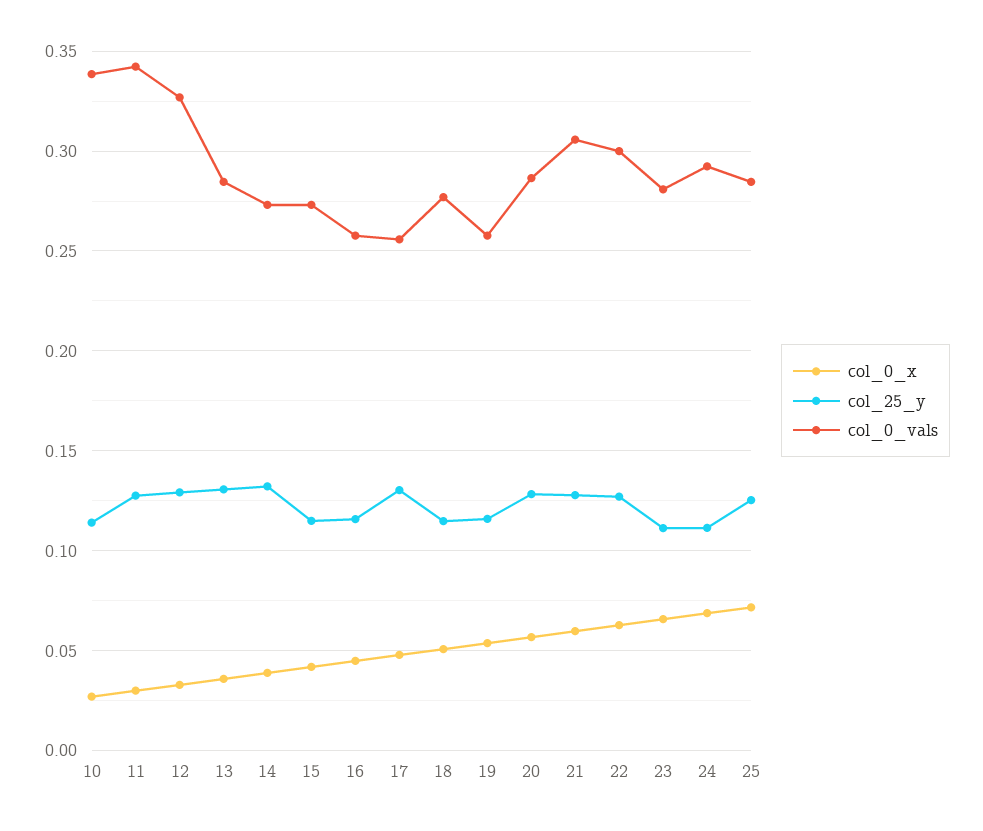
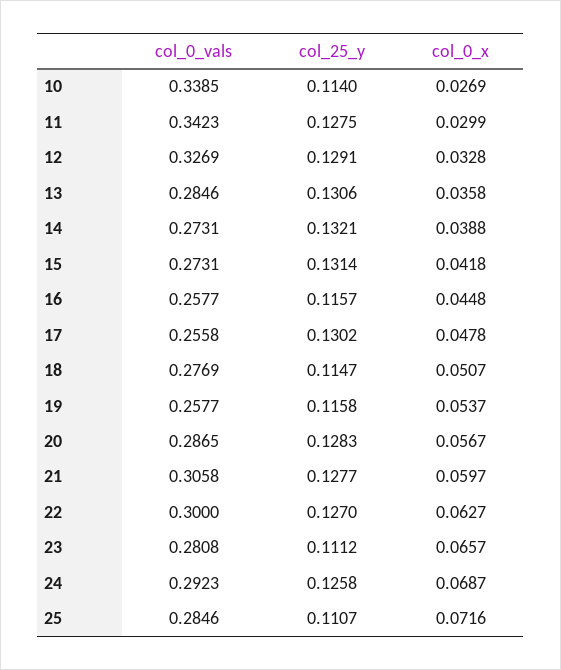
col_25_y, 15: 0.115 -> 0.1314
col_25_y, 24: 0.11 -> 0.1258
col_25_y, 25: 0.125 -> 0.1107

